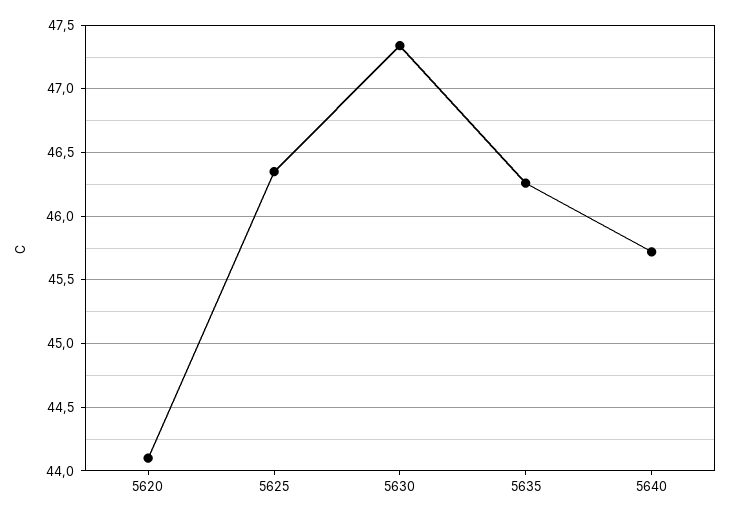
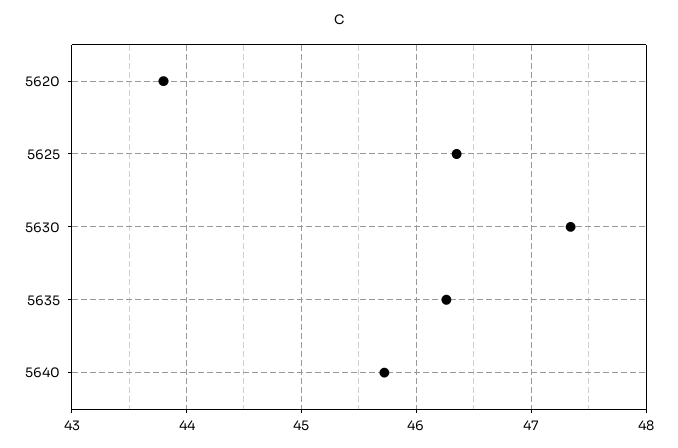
5620: 44.1 -> 43.8

